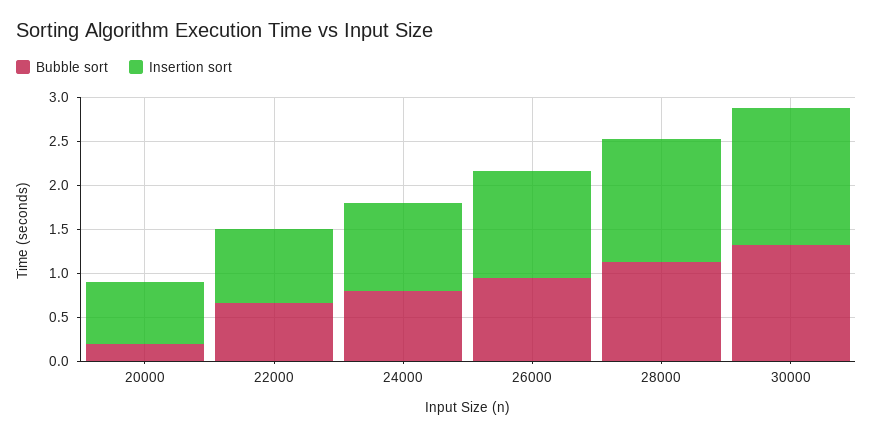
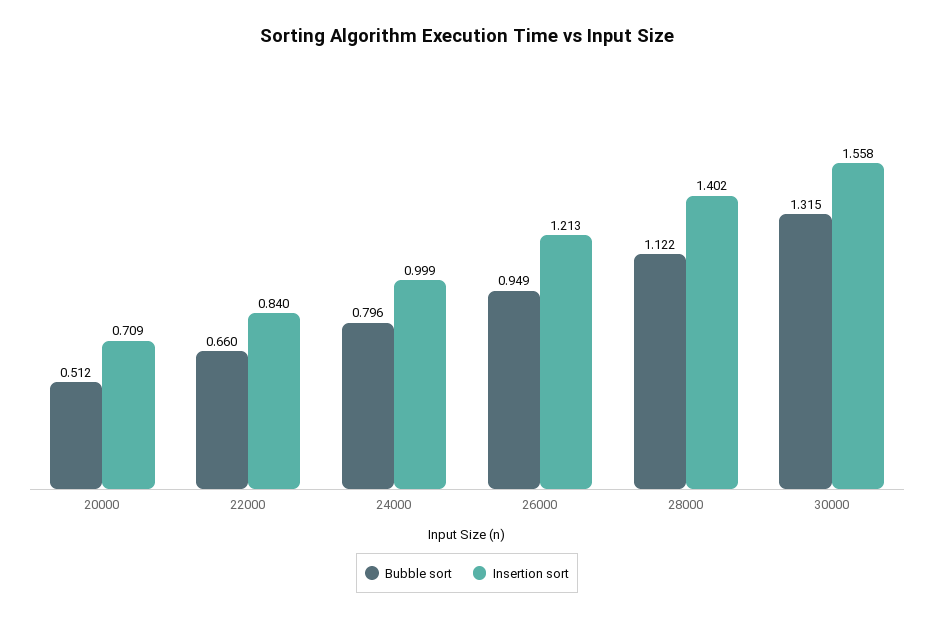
Bubble sort, 20000: 0.2 -> 0.512

